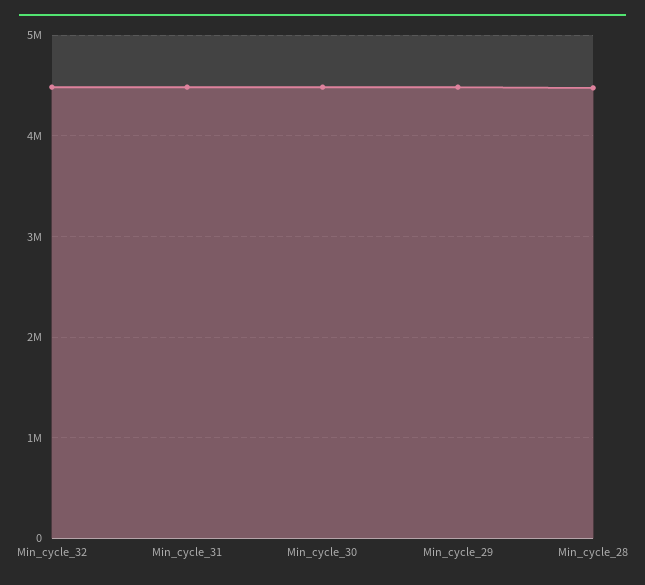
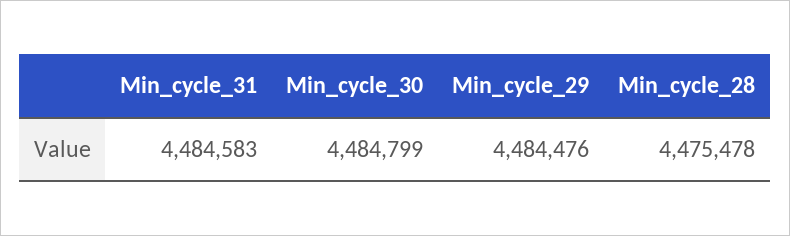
Min_cycle_32: 4500000 -> none

